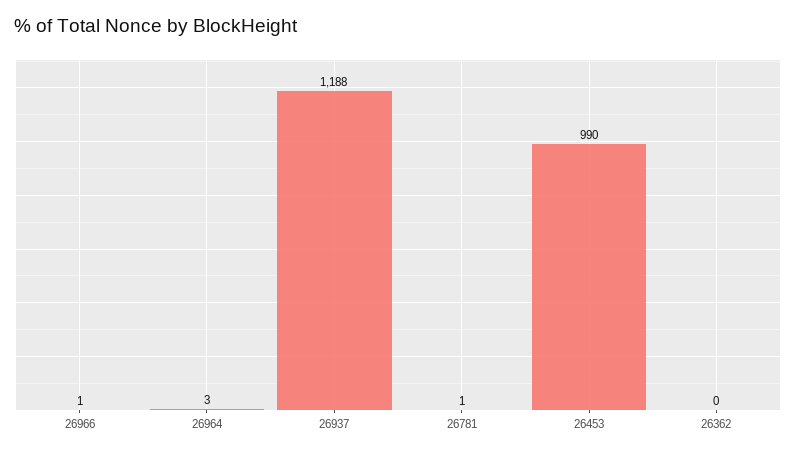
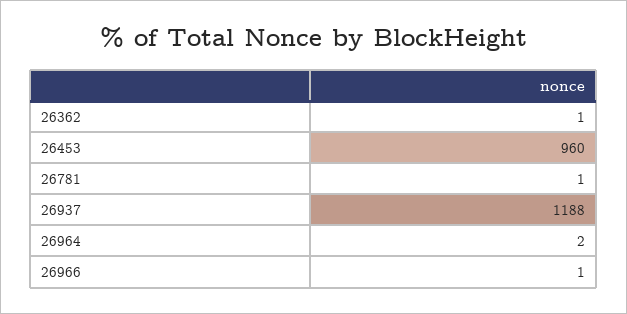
26964: 3 -> 2
26453: 990 -> 960
26362: 0 -> 1

